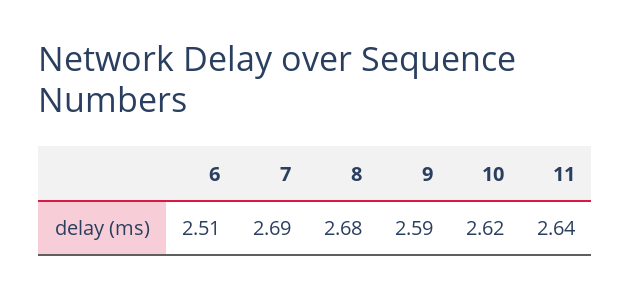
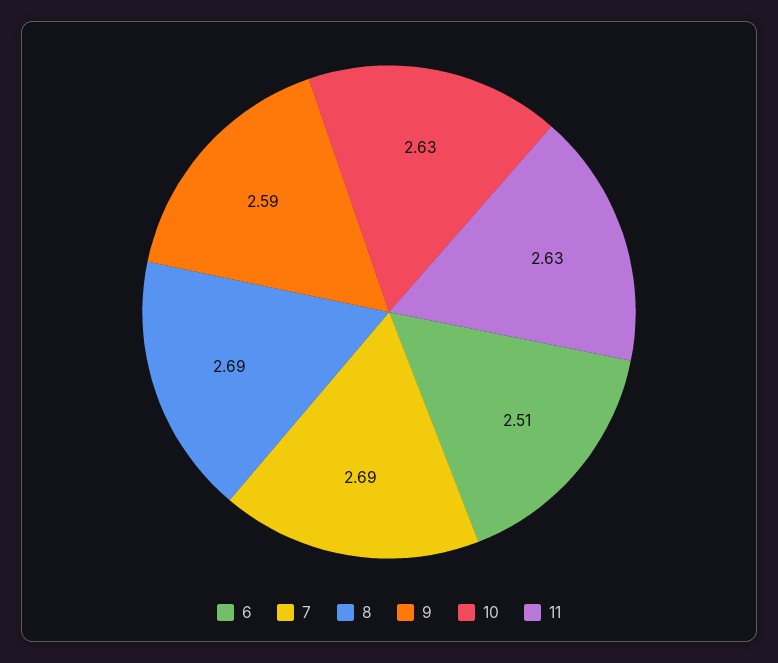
8: 2.68 -> 2.69
10: 2.62 -> 2.63
11: 2.64 -> 2.63

